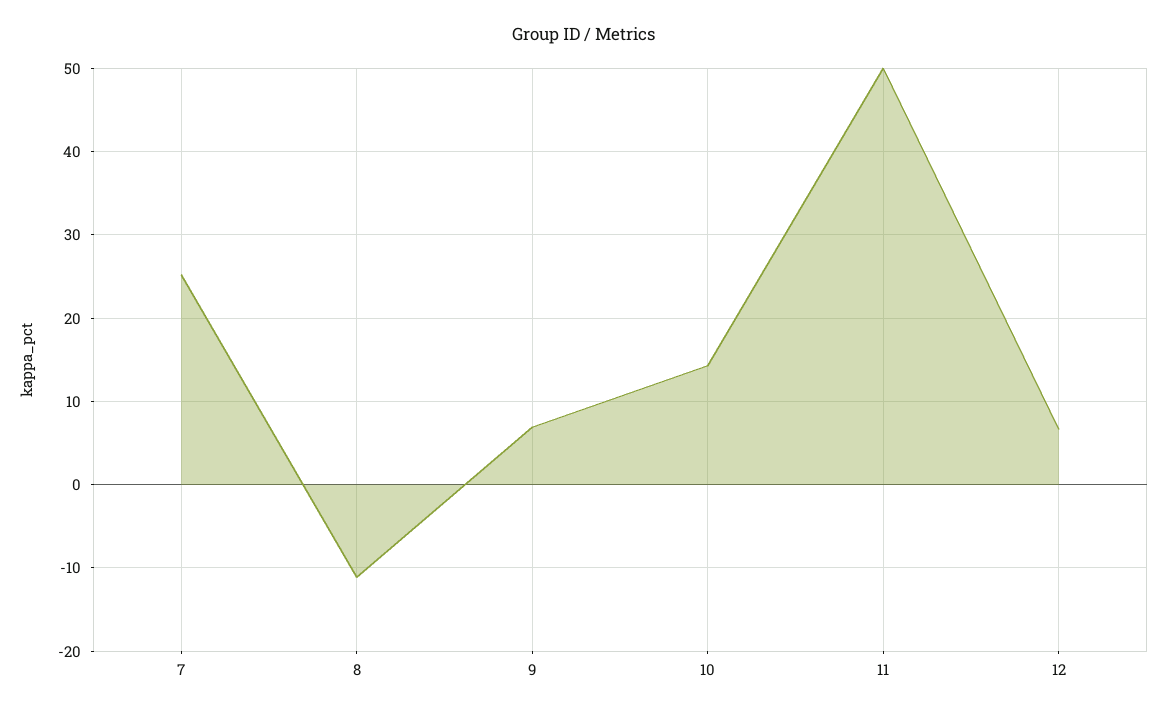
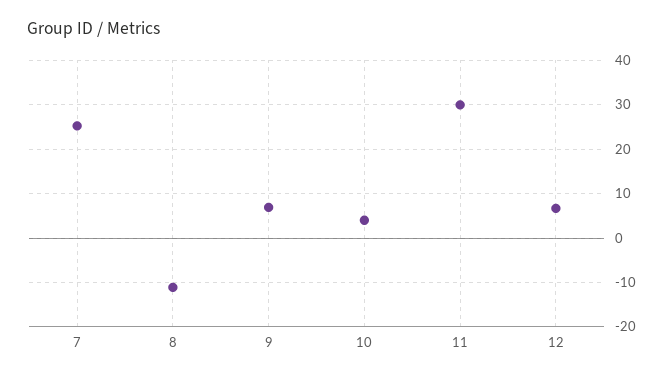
10: 14 -> 4
11: 50 -> 30

